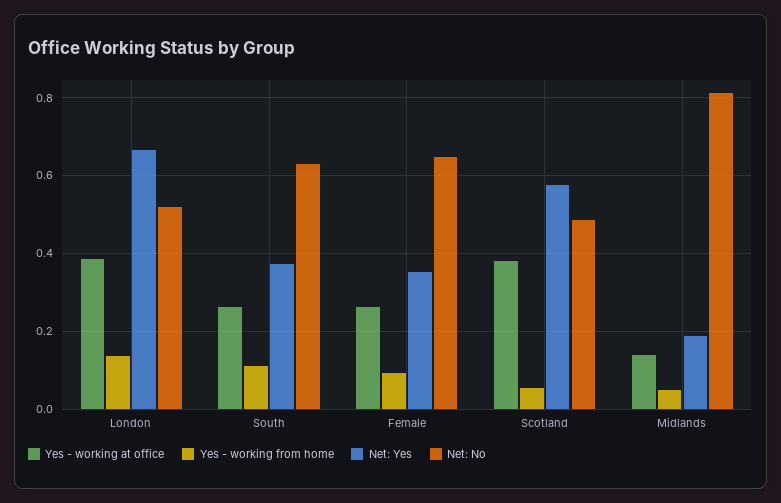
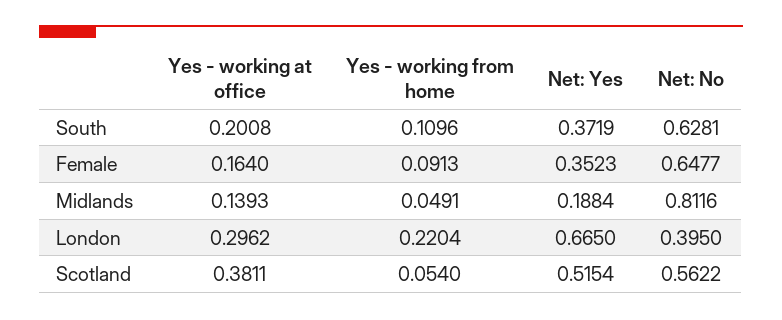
Yes - working at office, London: 0.38 -> 0.2962
Yes - working from home, London: 0.14 -> 0.2204
Net: No, London: 0.52 -> 0.395
Yes - working at office, South: 0.26 -> 0.2008
Yes - working at office, Female: 0.26 -> 0.164
Net: Yes, Scotland: 0.58 -> 0.5154
Net: No, Scotland: 0.48 -> 0.5622

